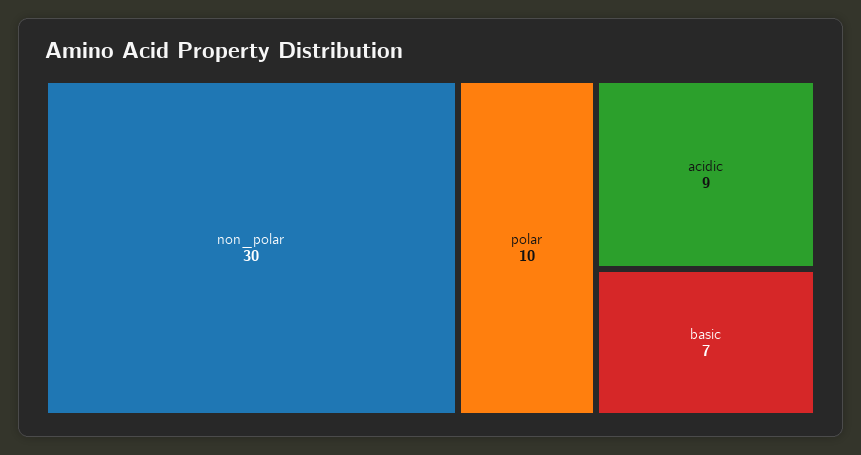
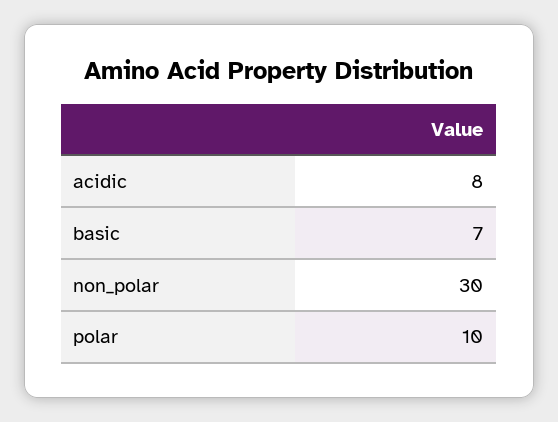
acidic: 9 -> 8

